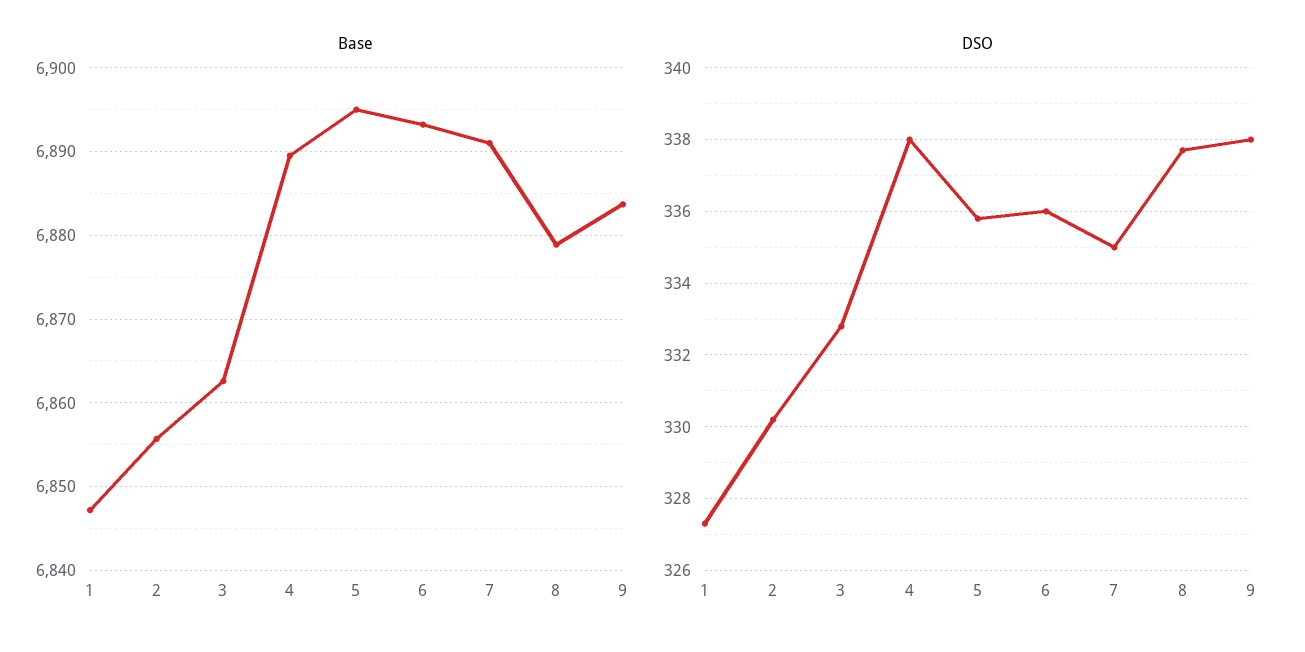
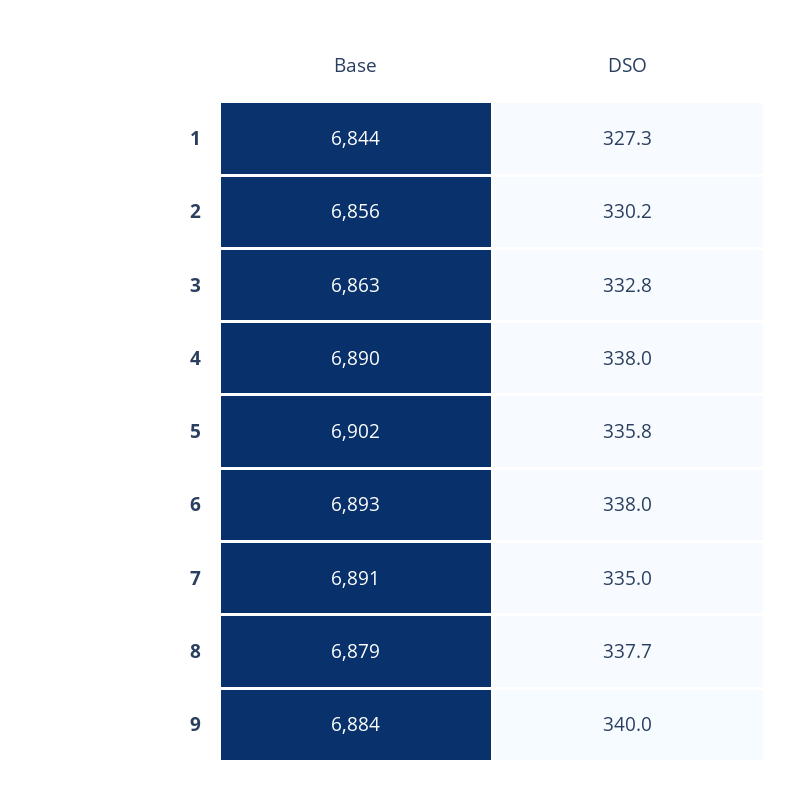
Base, 1: 6847 -> 6844
Base, 5: 6895 -> 6902
DSO, 6: 336 -> 338
DSO, 9: 338 -> 340

